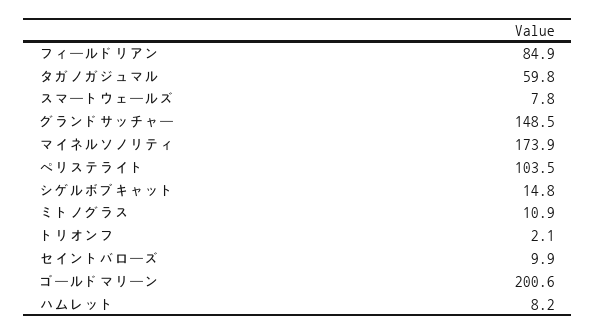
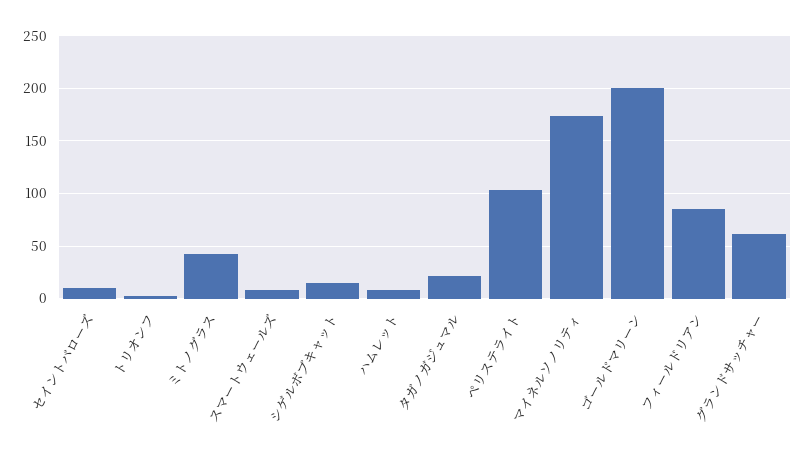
タガノガジュマル: 59.8 -> 20
グランドサッチャー: 148.5 -> 60
ミトノグラス: 10.9 -> 40

